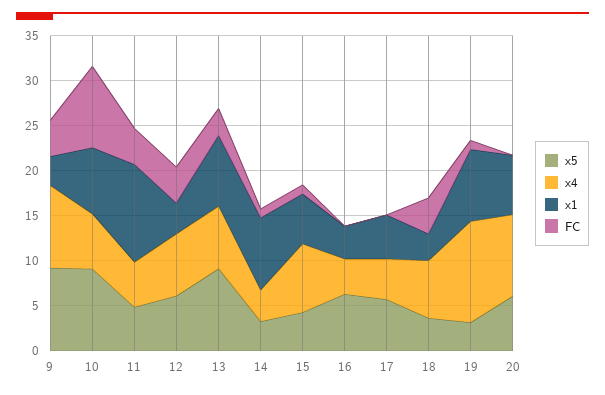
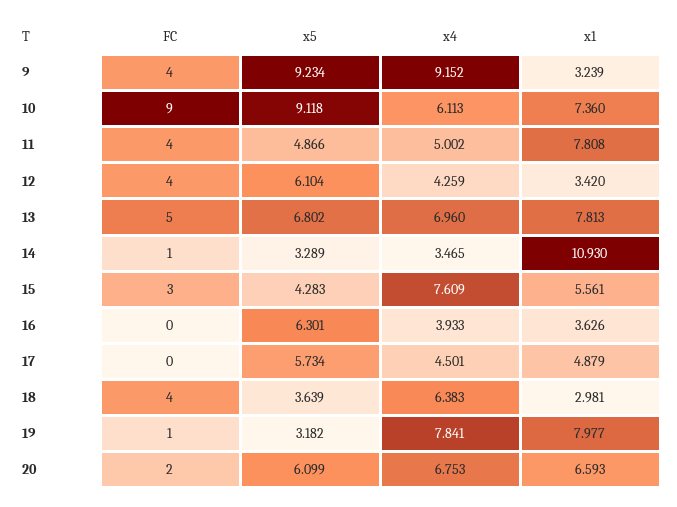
x1, 11: 11 -> 7.808
x4, 12: 7 -> 4.259
x5, 13: 9 -> 6.802
FC, 13: 3 -> 5
x1, 14: 8 -> 10.93
FC, 15: 1 -> 3
x4, 19: 11 -> 7.841
x4, 20: 9 -> 6.753
FC, 20: 0 -> 2

